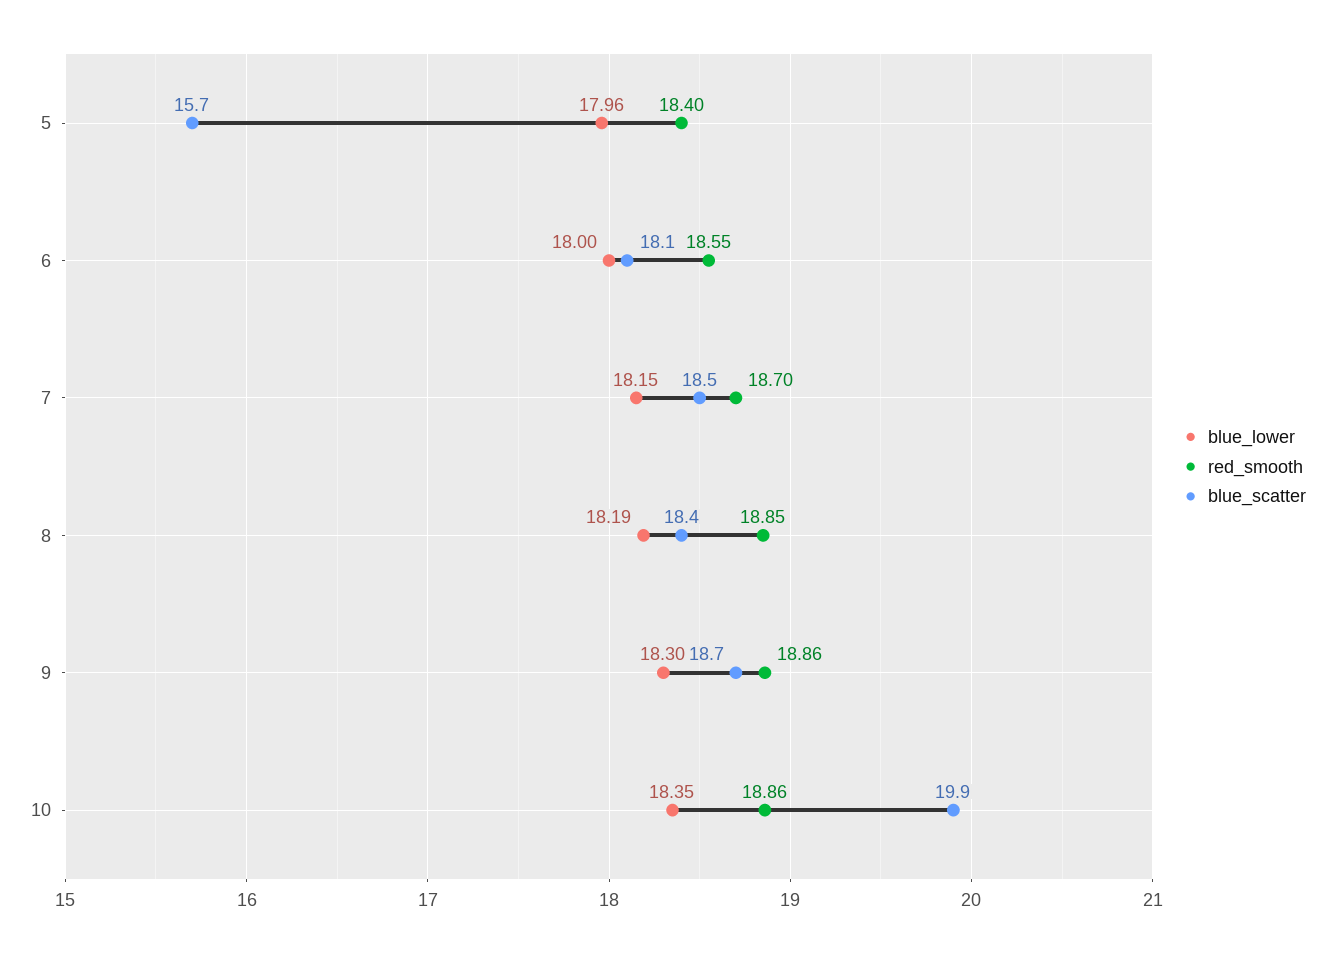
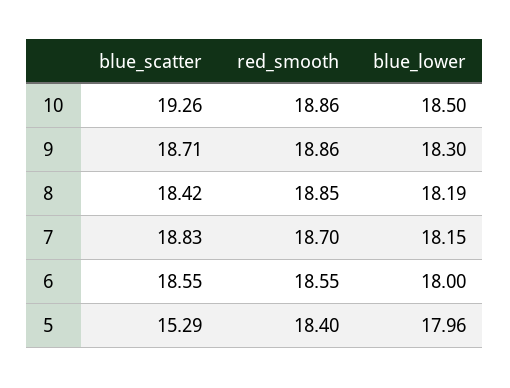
blue_scatter, 5: 15.7 -> 15.29
blue_scatter, 6: 18.1 -> 18.55
blue_scatter, 7: 18.5 -> 18.83
blue_lower, 10: 18.35 -> 18.5
blue_scatter, 10: 19.9 -> 19.26

